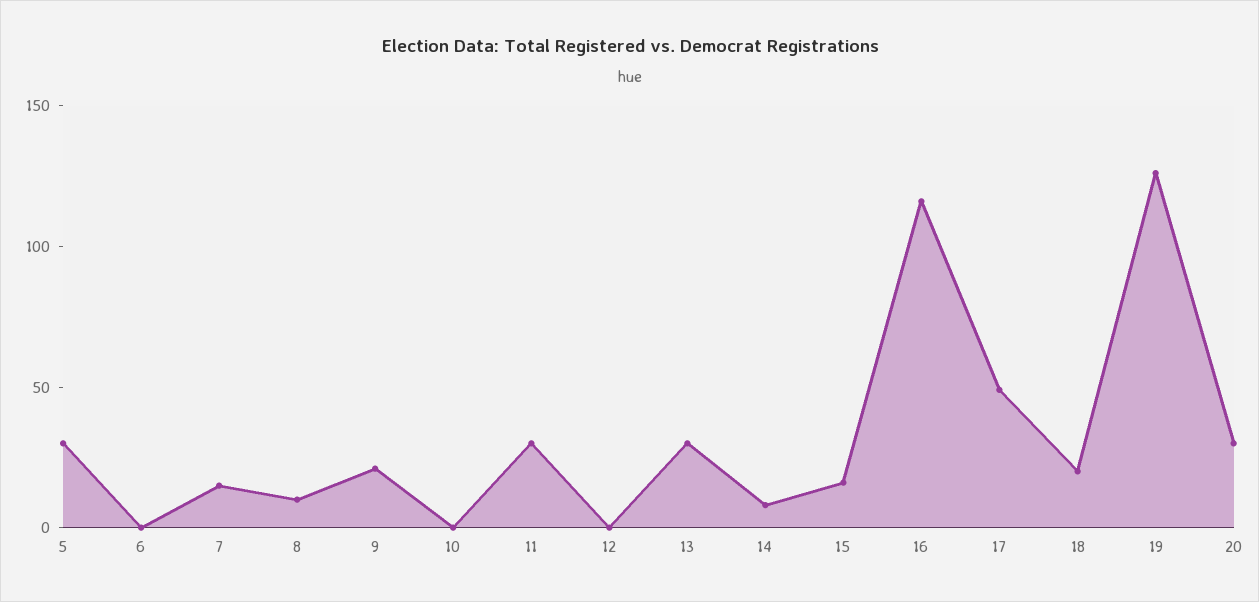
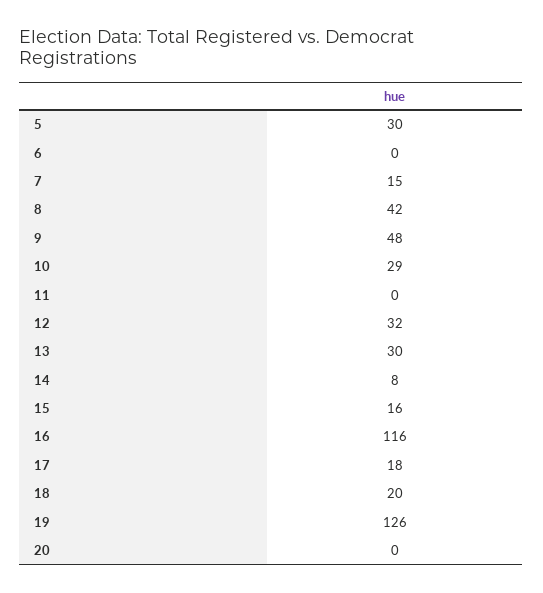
8: 10 -> 42
9: 20 -> 48
10: 0 -> 29
11: 30 -> 0
12: 0 -> 32
17: 50 -> 18
20: 30 -> 0

